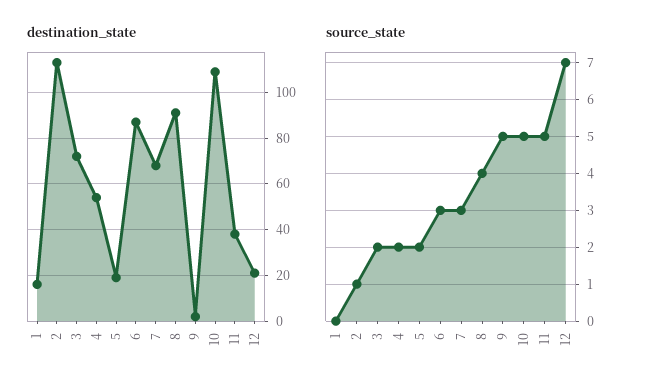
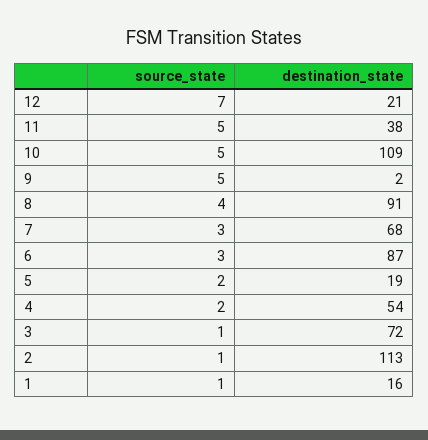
source_state, 1: 0 -> 1
source_state, 3: 2 -> 1

